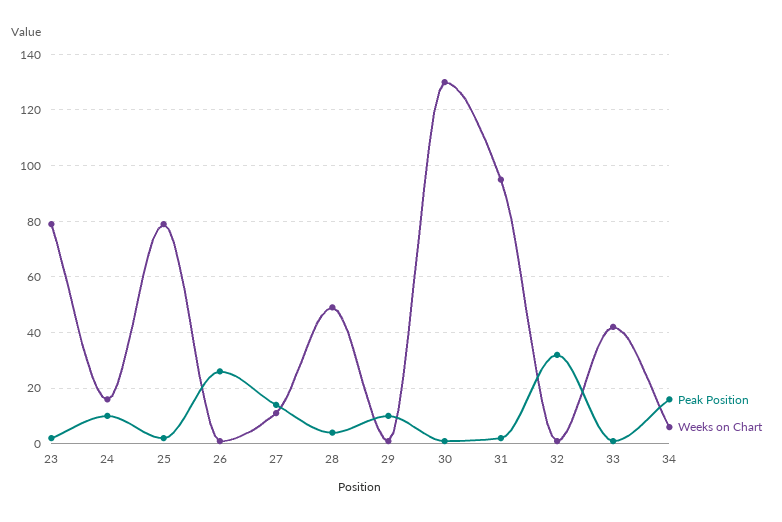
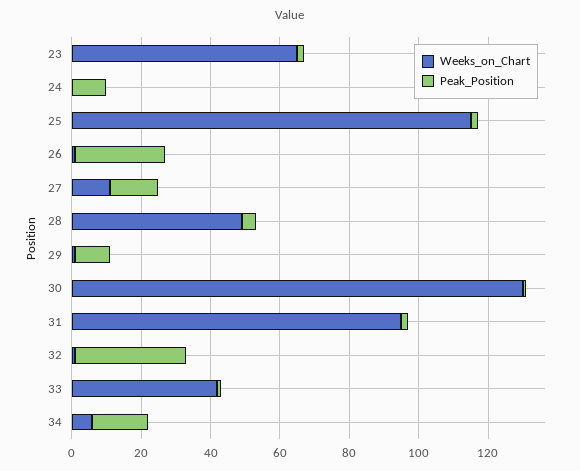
Weeks on Chart, 23: 80 -> 65
Weeks on Chart, 24: 15 -> 0
Weeks on Chart, 25: 80 -> 115

